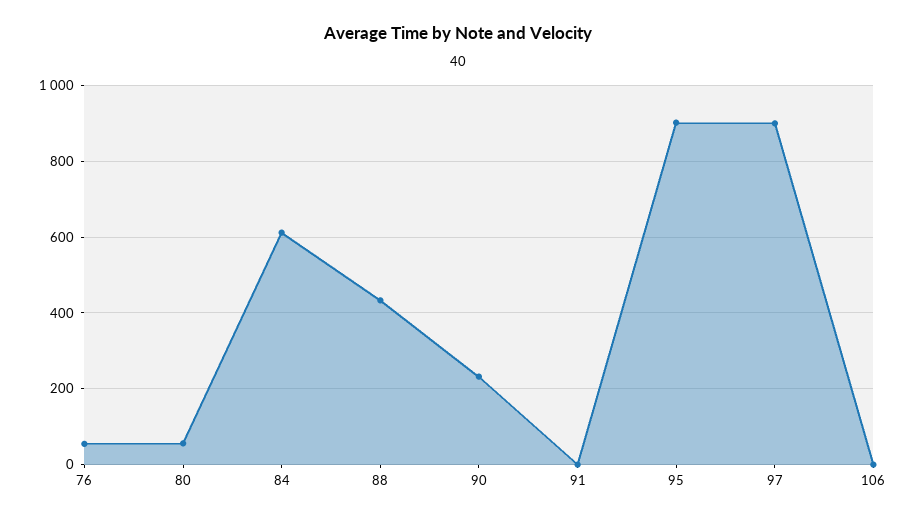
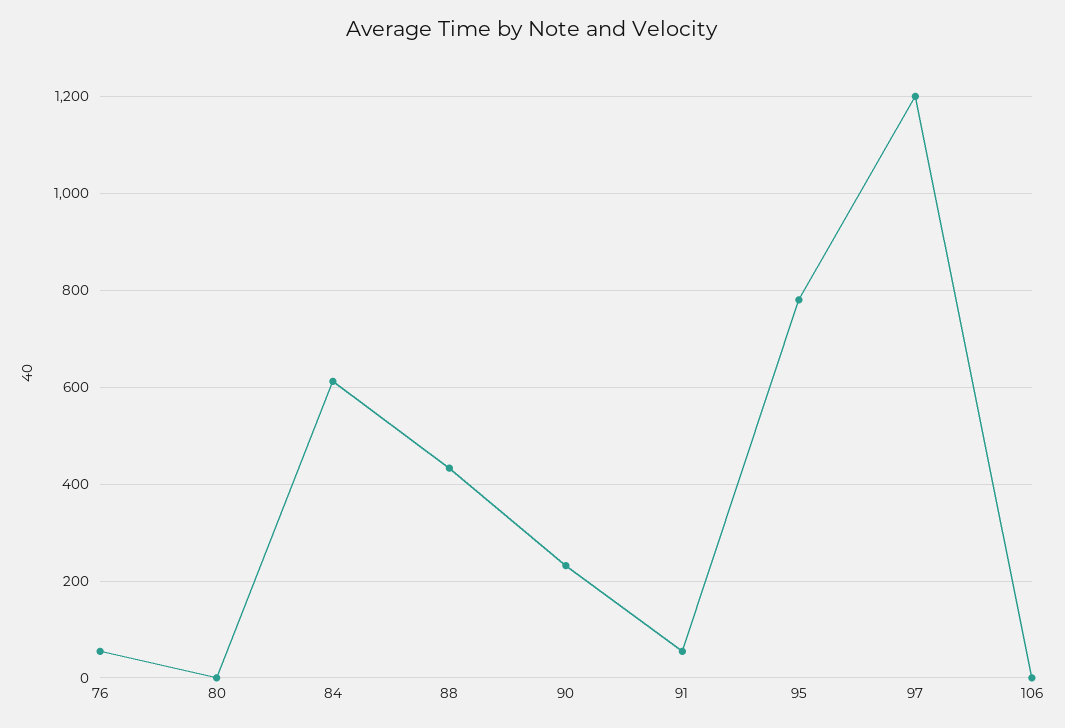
80: 60 -> 0
91: 0 -> 60
95: 900 -> 780
97: 900 -> 1200

